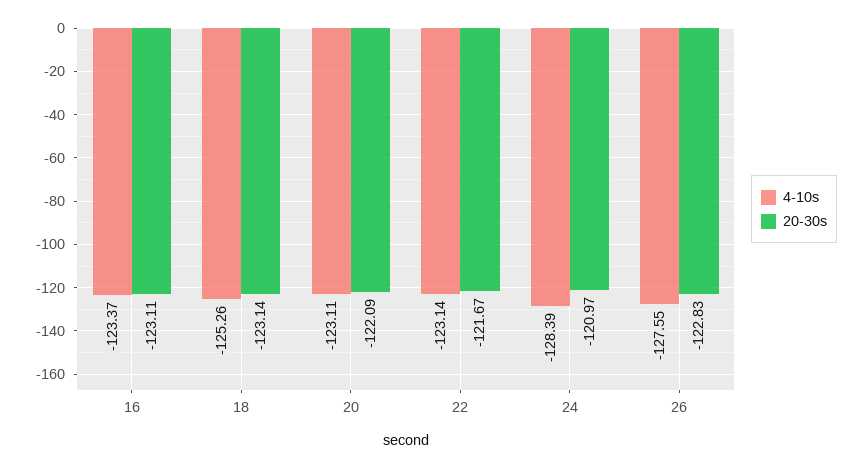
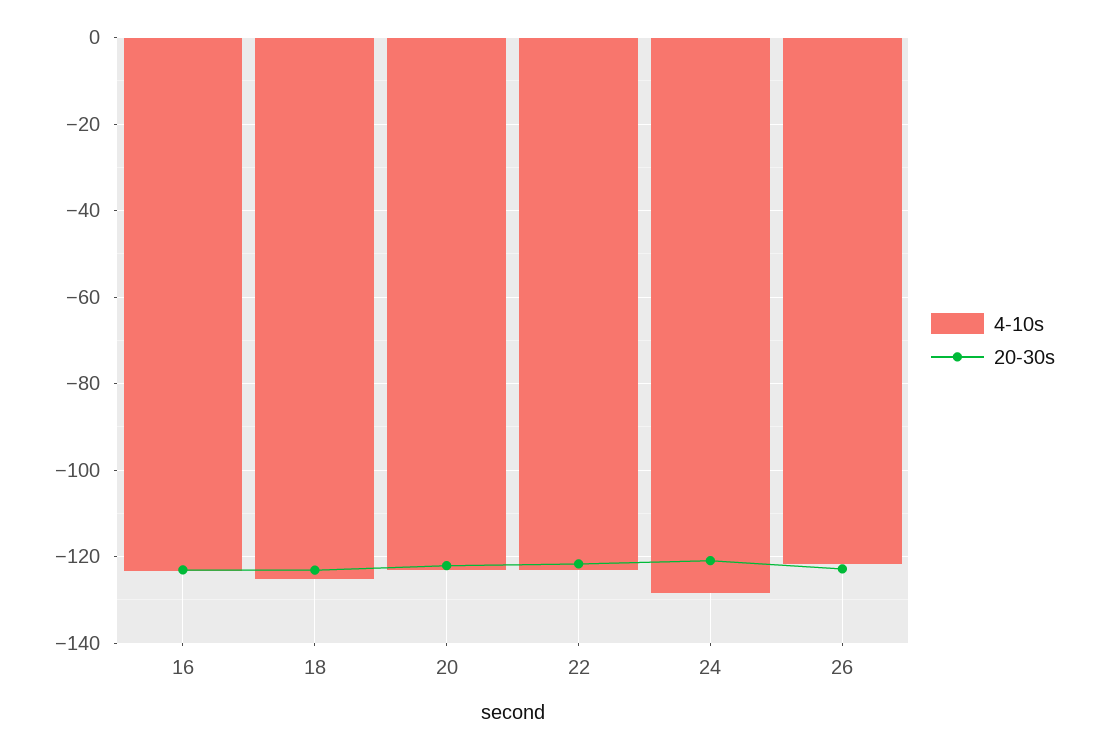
4-10s, 26: -127.55 -> -122

